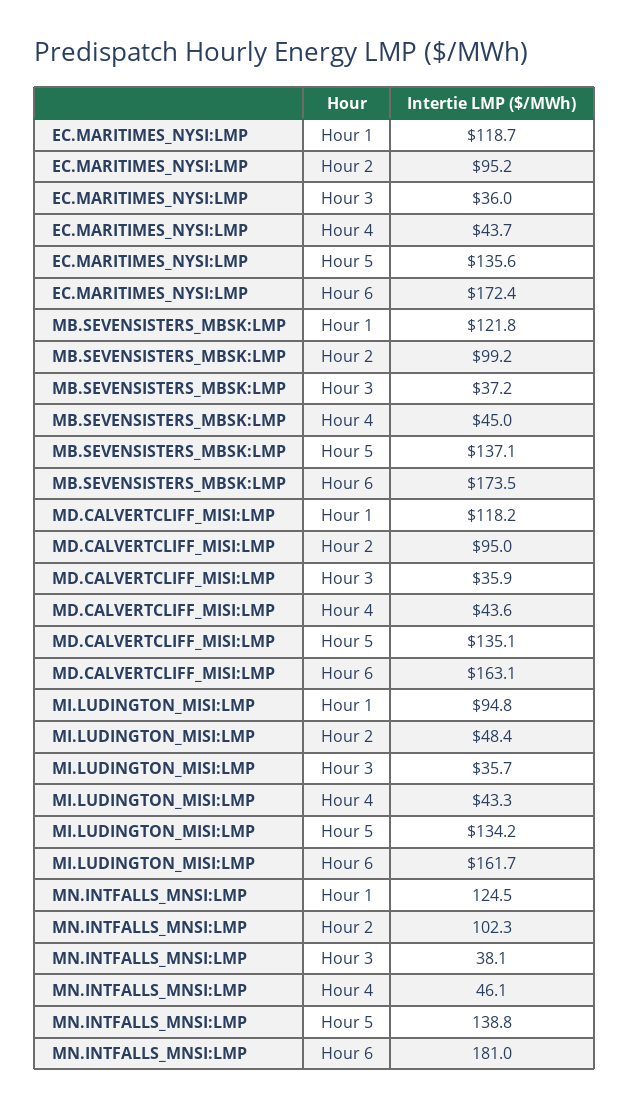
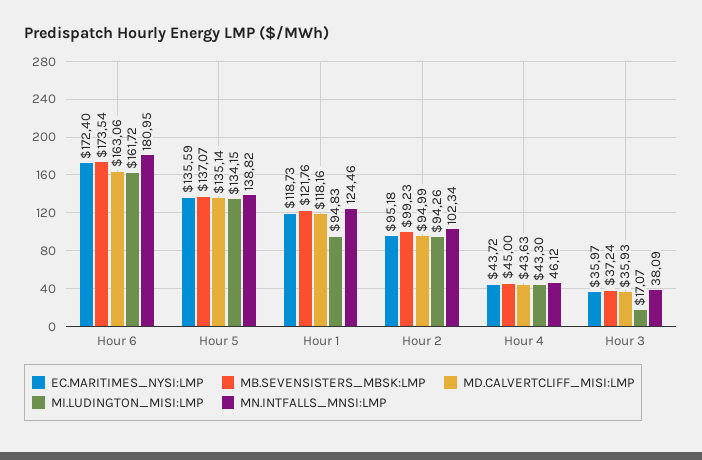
MI.LUDINGTON_MISI:LMP, Hour 2: 48.4 -> 94.26
MI.LUDINGTON_MISI:LMP, Hour 3: 35.7 -> 17.07

